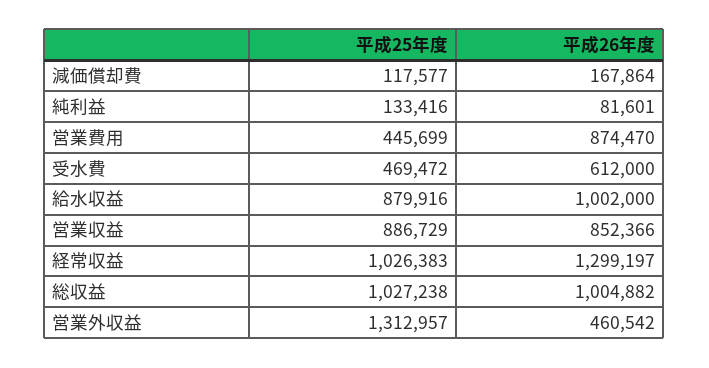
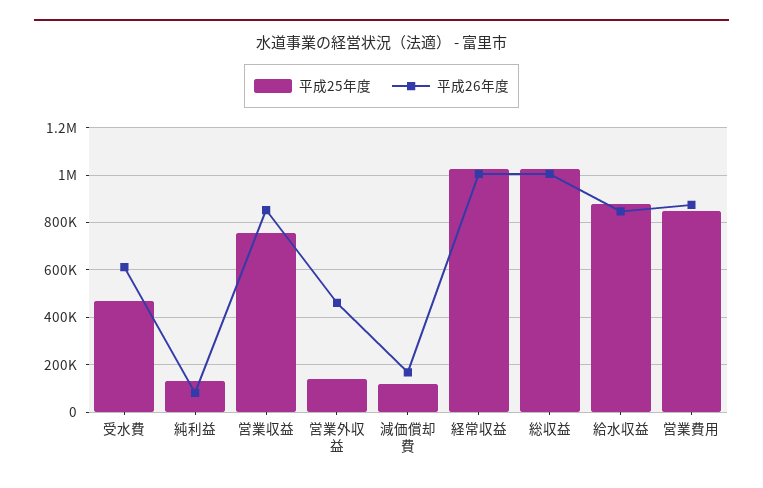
平成25年度, 営業費用: 445699 -> 850000
平成26年度, 給水収益: 1002000 -> 850000
平成25年度, 営業収益: 886729 -> 750000
平成26年度, 経常収益: 1299197 -> 1000000
平成25年度, 営業外収益: 1312957 -> 150000

